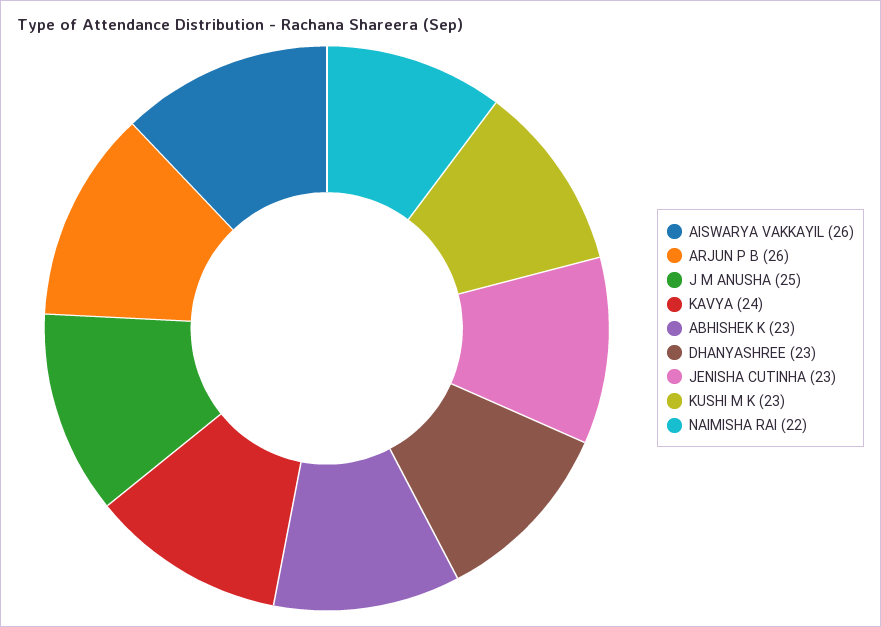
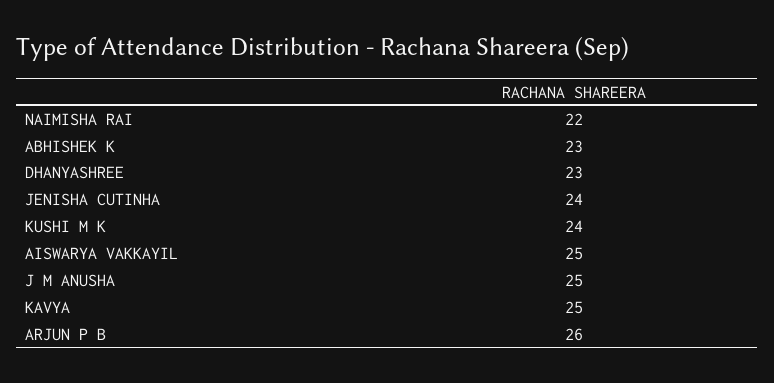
AISWARYA VAKKAYIL: 26 -> 25
KAVYA: 24 -> 25
JENISHA CUTINHA: 23 -> 24
KUSHI M K: 23 -> 24

